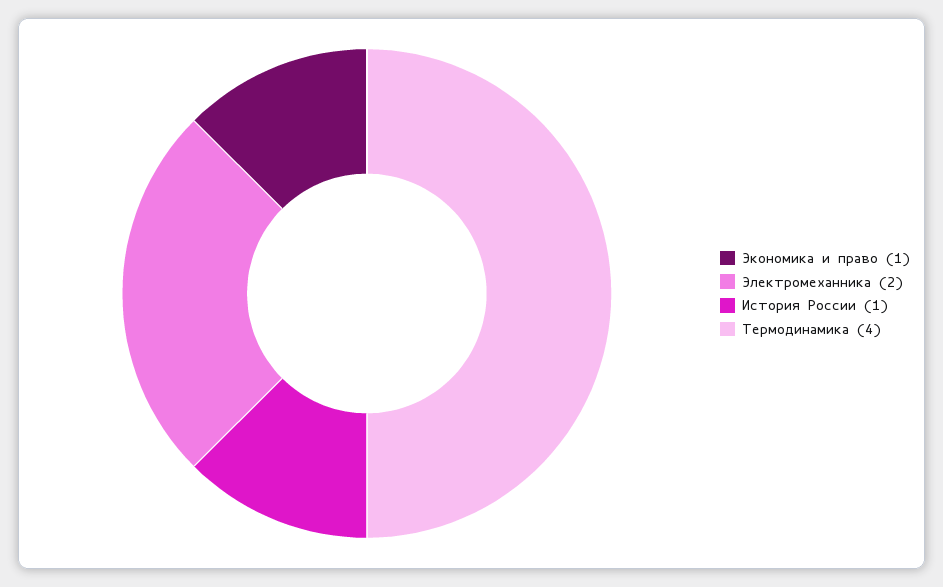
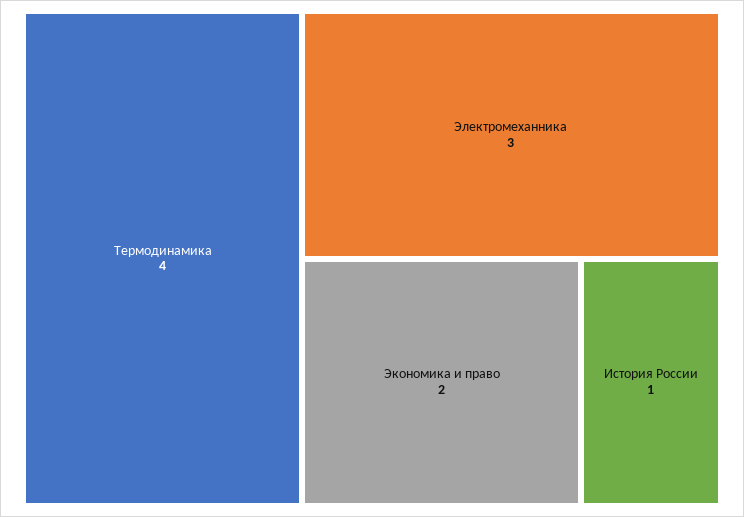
Экономика и право: 1 -> 2
Электромеханника: 2 -> 3

